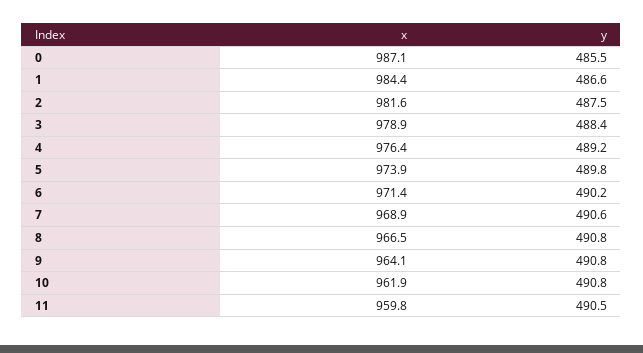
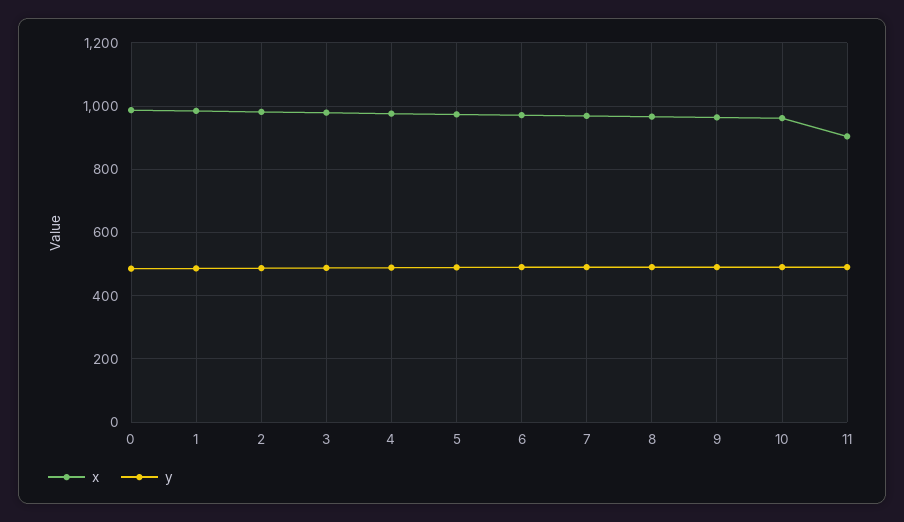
x, 11: 959.8 -> 900

